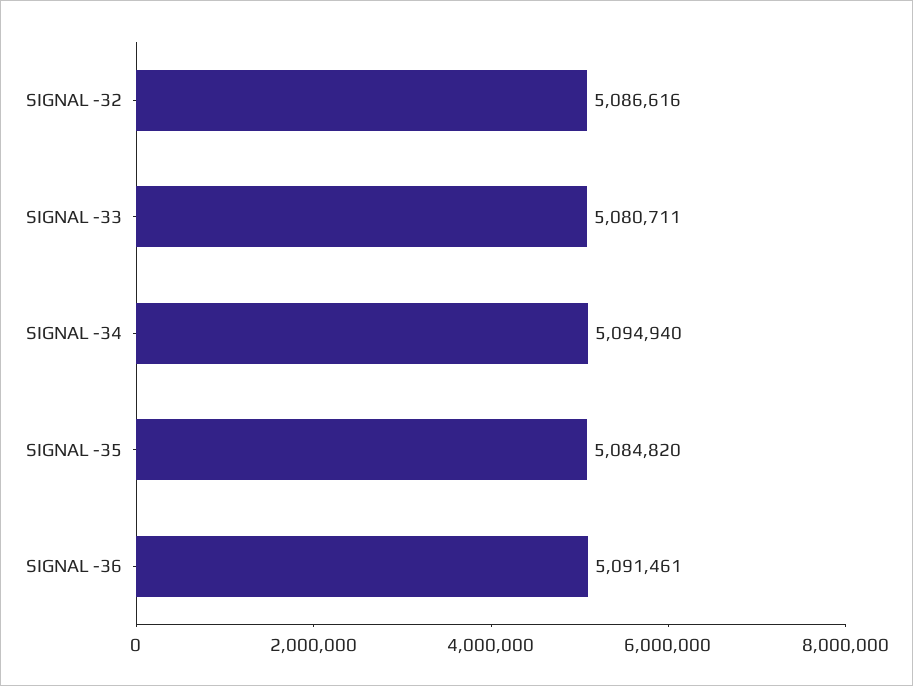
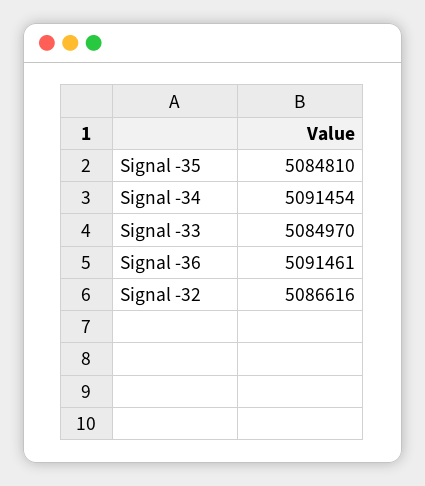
SIGNAL -33: 5080711 -> 5084970
SIGNAL -34: 5094940 -> 5091454
SIGNAL -35: 5084820 -> 5084810

